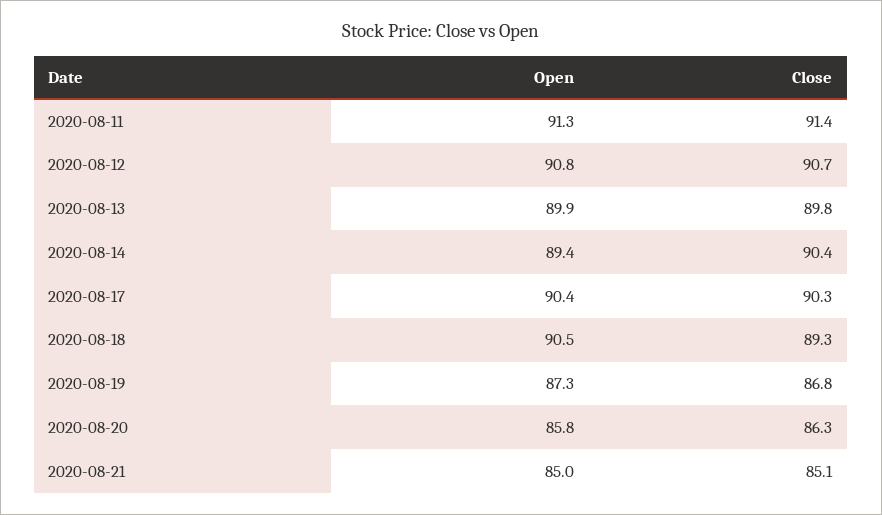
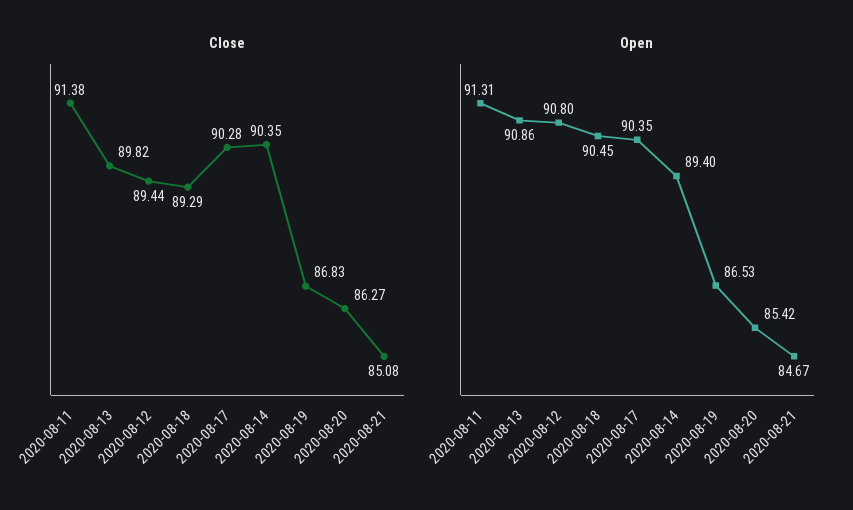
Close, 2020-08-12: 90.7 -> 89.44
Open, 2020-08-13: 89.9 -> 90.86
Open, 2020-08-19: 87.3 -> 86.53
Open, 2020-08-20: 85.8 -> 85.42
Open, 2020-08-21: 85 -> 84.67

